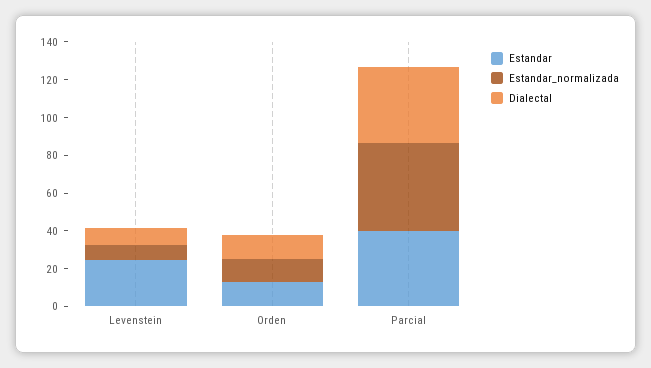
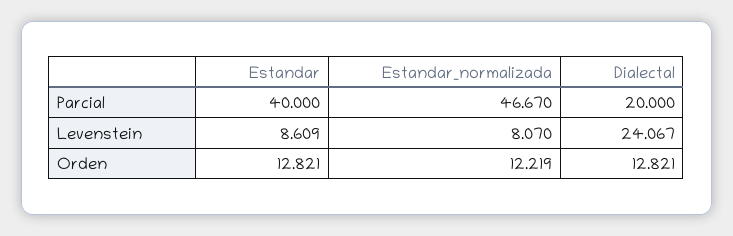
Estandar, Levenstein: 25 -> 8.609
Dialectal, Levenstein: 10 -> 24.067
Dialectal, Parcial: 40 -> 20

